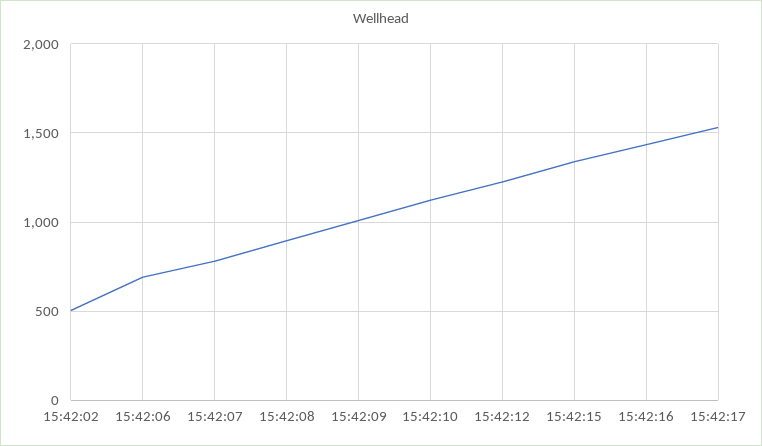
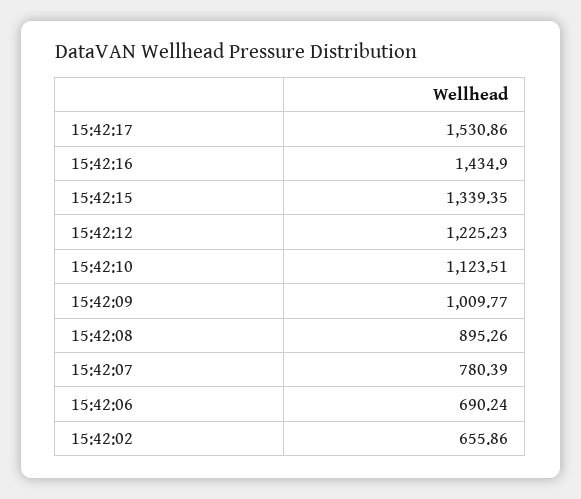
15:42:02: 500 -> 655.86

